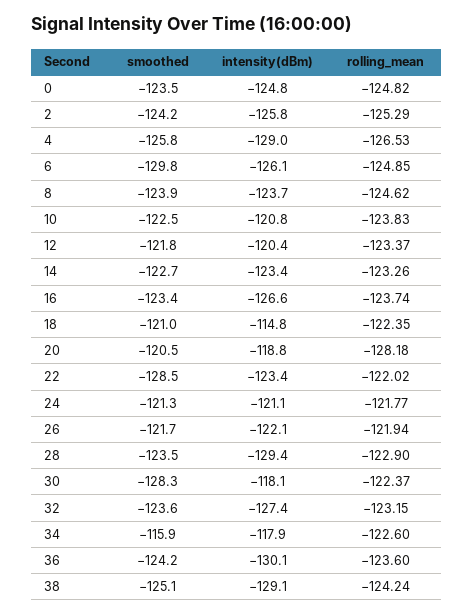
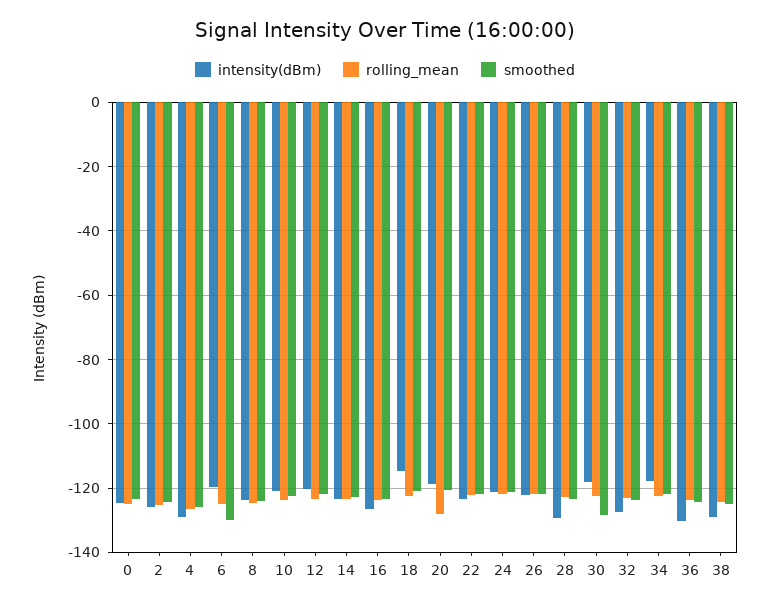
intensity(dBm), 6: -126.1 -> -120
smoothed, 22: -128.5 -> -122
smoothed, 34: -115.9 -> -122

